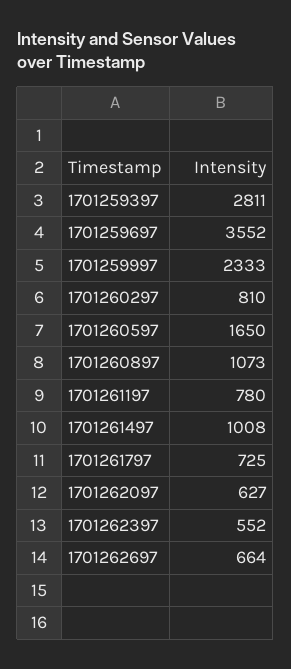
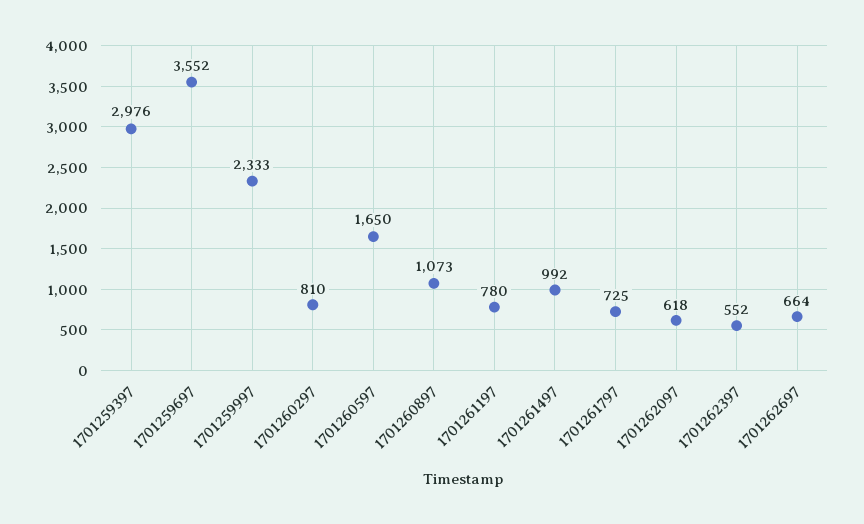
1701259397: 2811 -> 2976
1701261497: 1008 -> 992
1701262097: 627 -> 618

